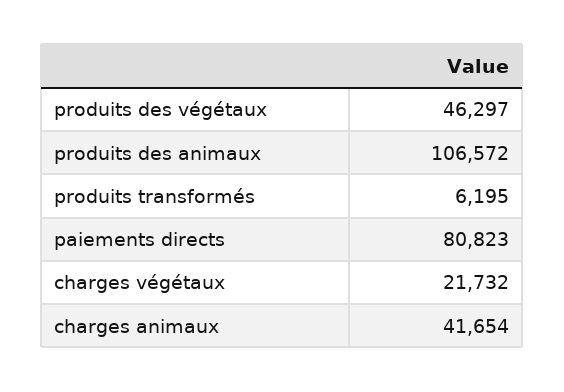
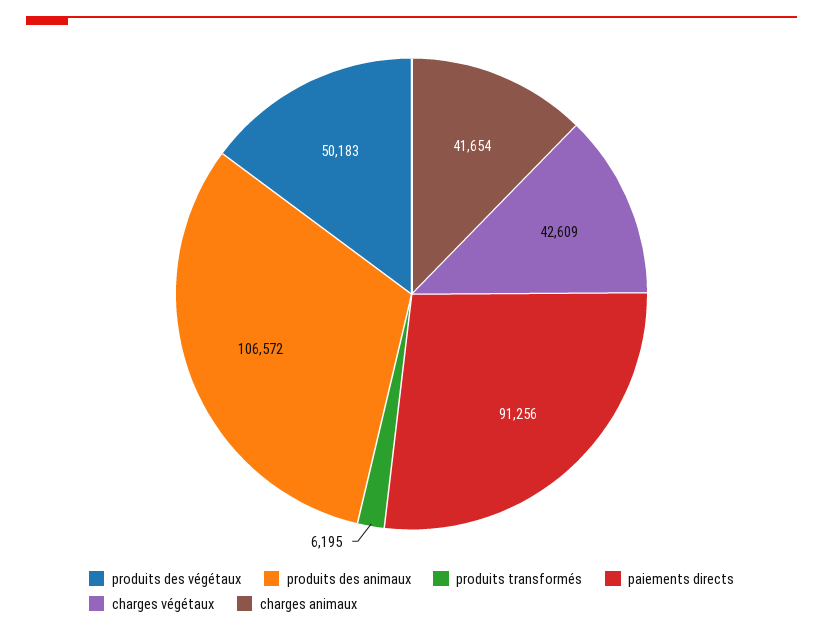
produits des végétaux: 46297 -> 50183
paiements directs: 80823 -> 91256
charges végétaux: 21732 -> 42609

